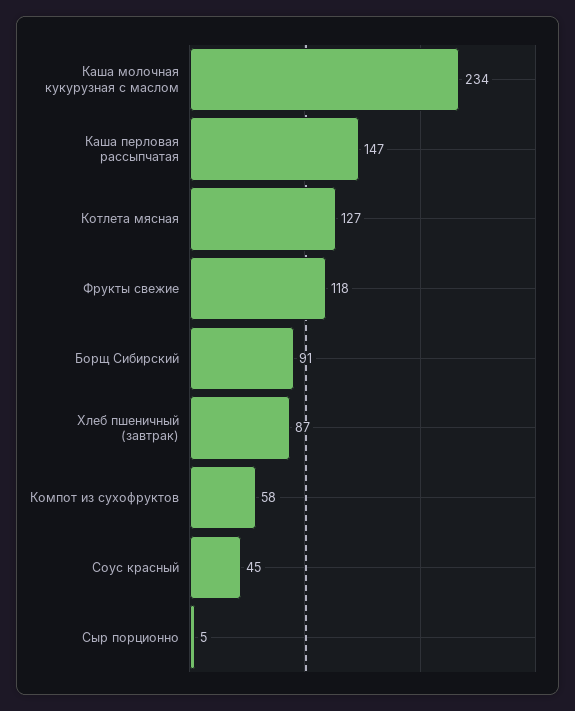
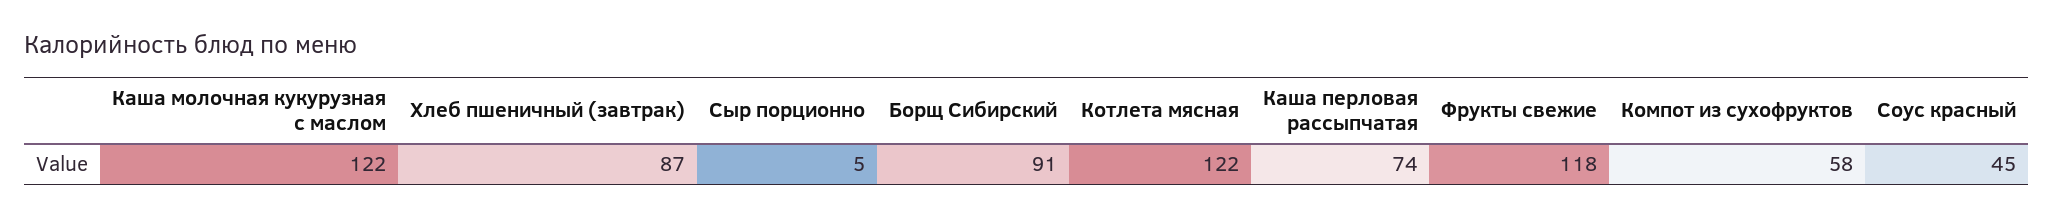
Каша молочная кукурузная с маслом: 234 -> 122
Каша перловая рассыпчатая: 147 -> 74
Котлета мясная: 127 -> 122

